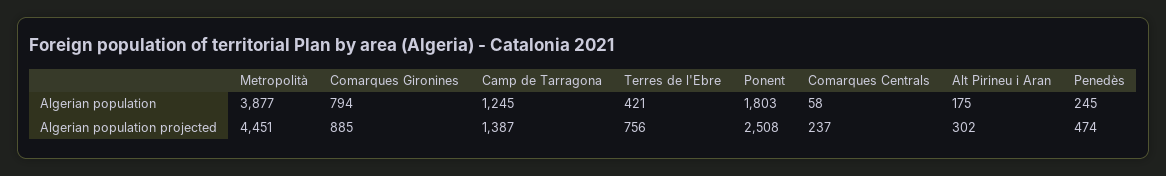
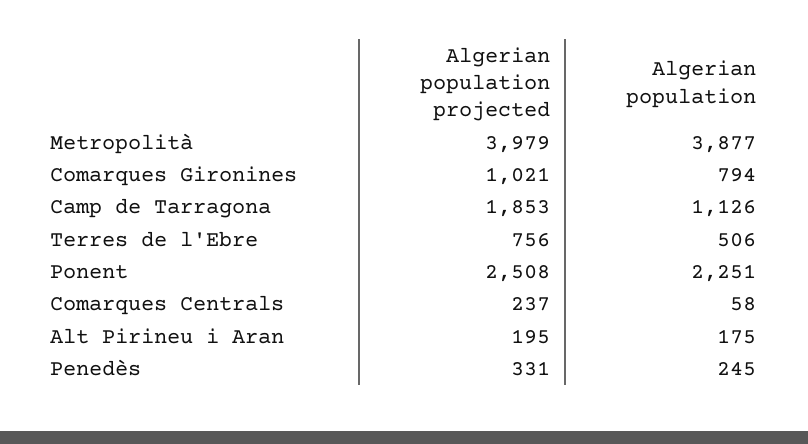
Camp de Tarragona, Algerian population: 1245 -> 1126
Terres de l'Ebre, Algerian population: 421 -> 506
Ponent, Algerian population: 1803 -> 2251
Metropolità, Algerian population projected: 4451 -> 3979
Comarques Gironines, Algerian population projected: 885 -> 1021
Camp de Tarragona, Algerian population projected: 1387 -> 1853
Alt Pirineu i Aran, Algerian population projected: 302 -> 195
Penedès, Algerian population projected: 474 -> 331

